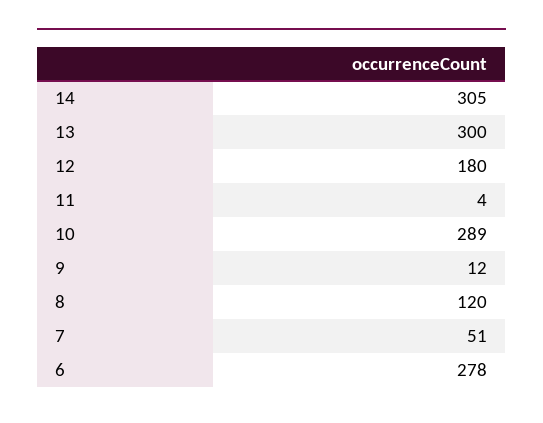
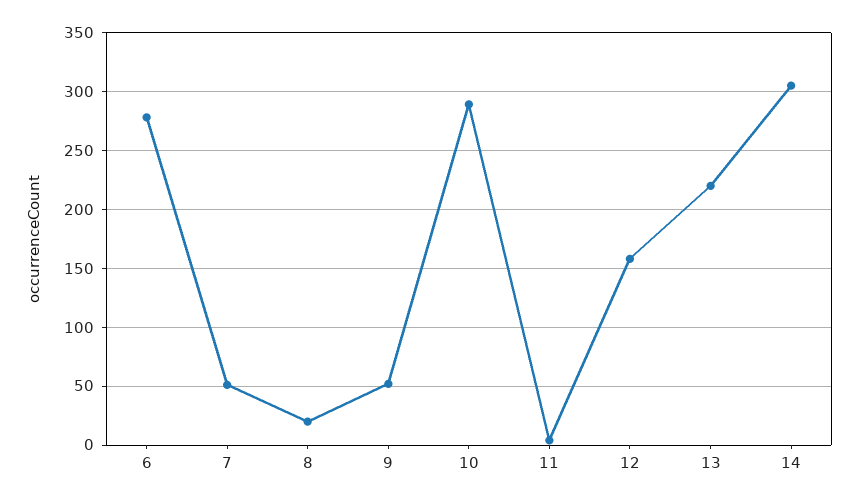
13: 300 -> 220
12: 180 -> 160
9: 12 -> 50
8: 120 -> 20

